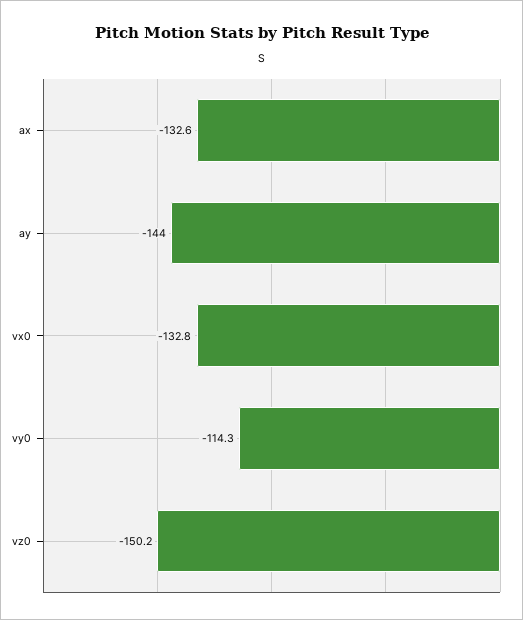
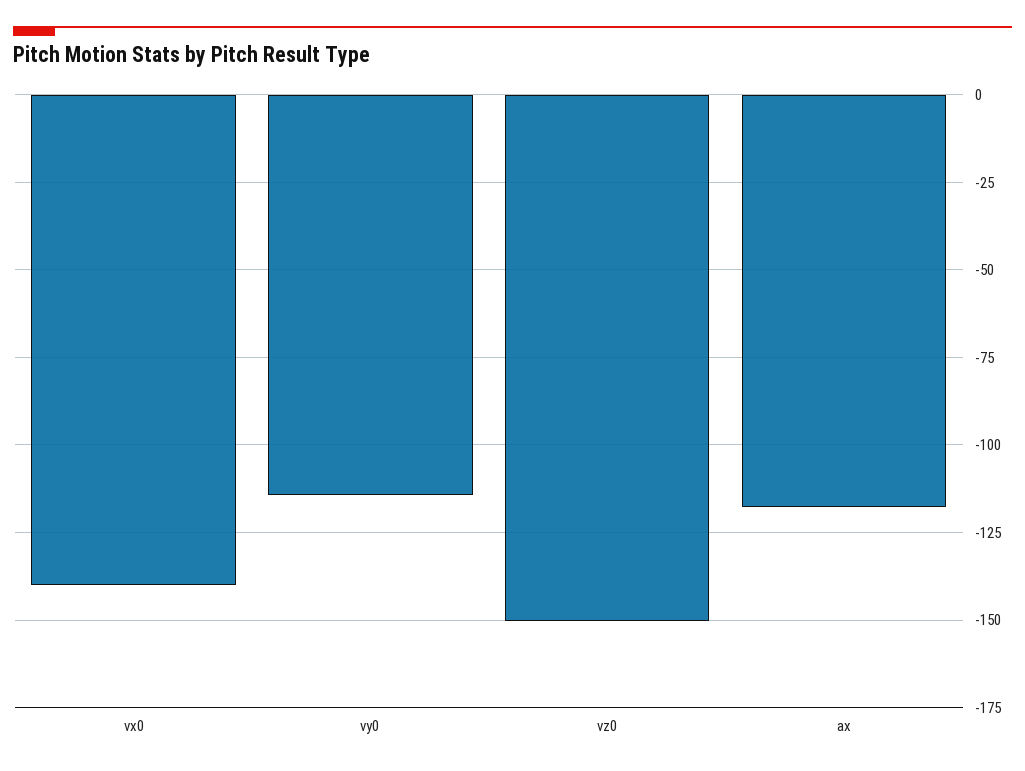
ax: -132.6 -> -117.5
ay: -144 -> none
vx0: -132.8 -> -140

